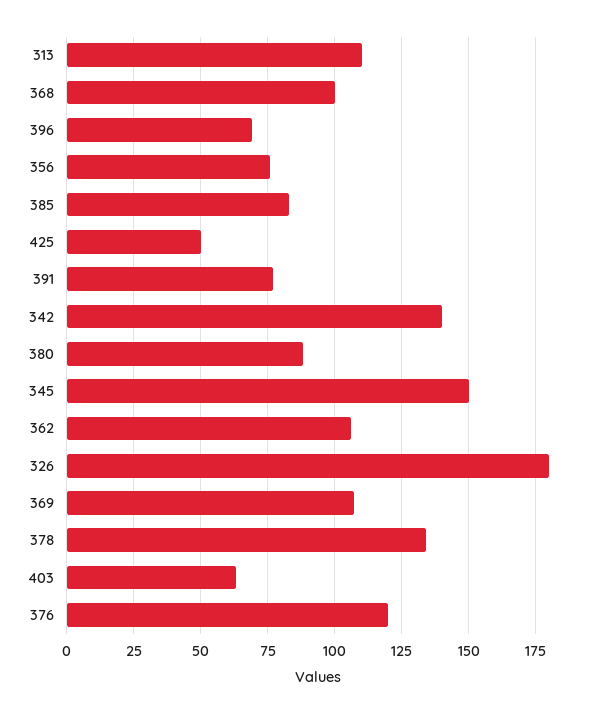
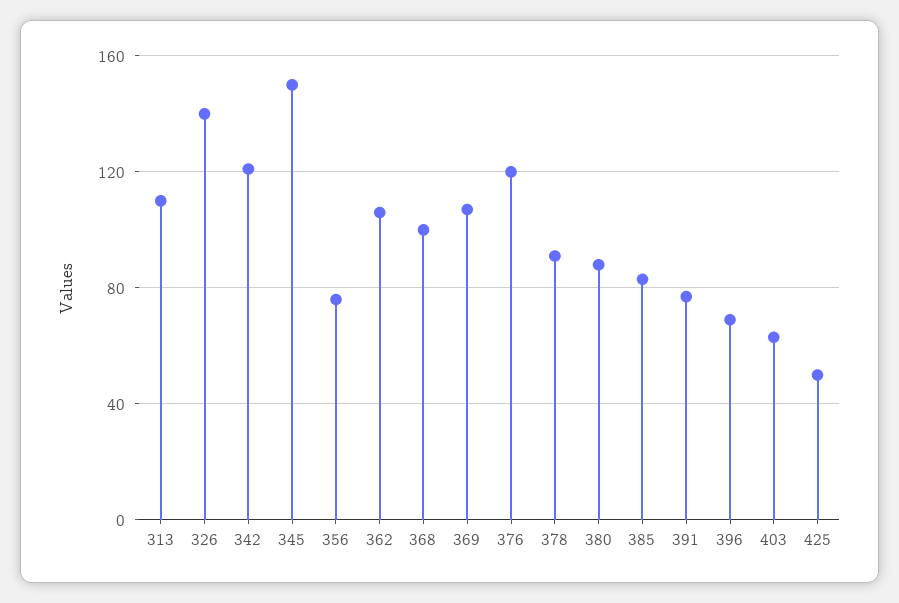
342: 140 -> 120
326: 180 -> 140
378: 135 -> 90

